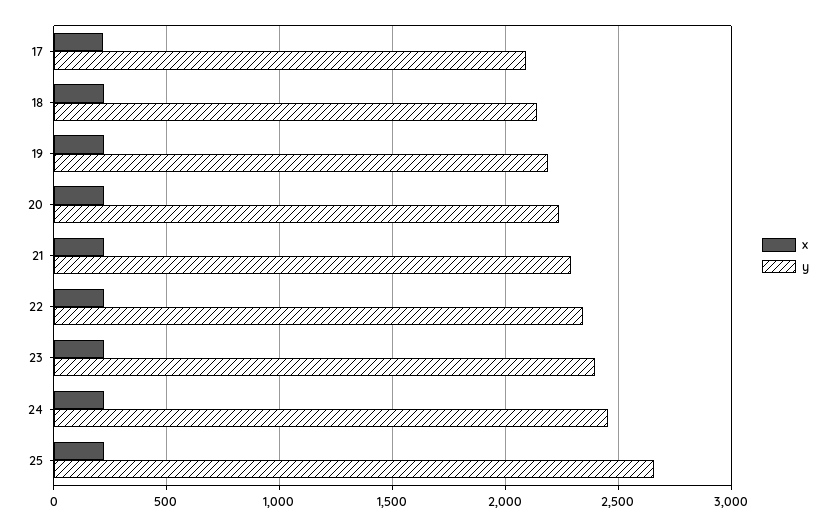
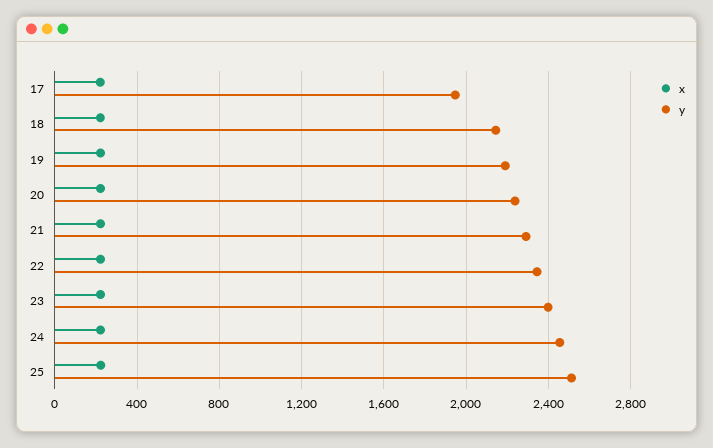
y, 17: 2100 -> 1950
y, 25: 2650 -> 2500

